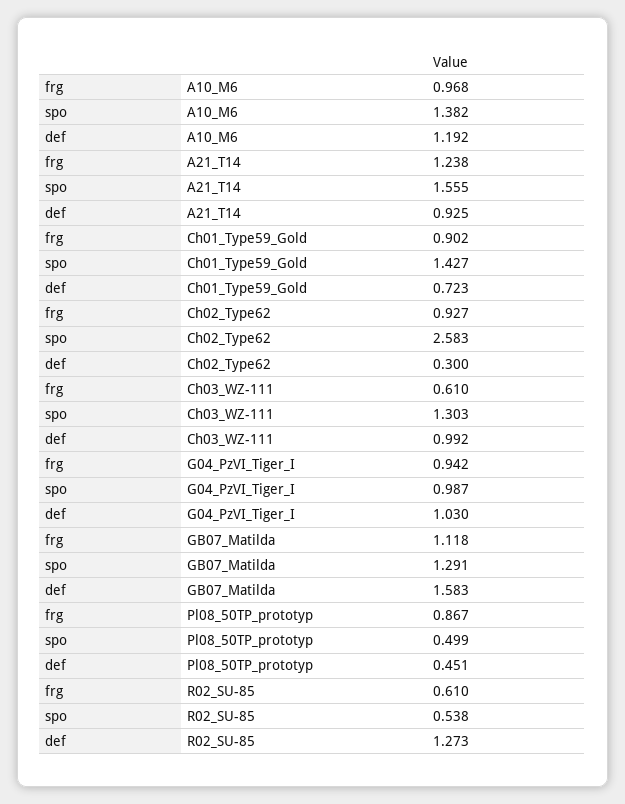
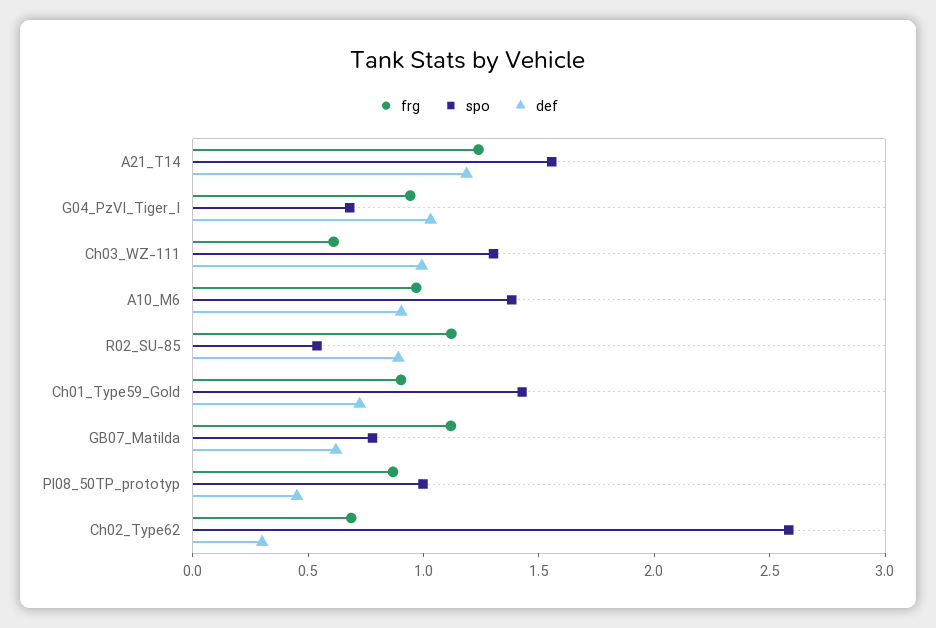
def, A10_M6: 1.192 -> 0.9
def, A21_T14: 0.925 -> 1.2
frg, Ch02_Type62: 0.927 -> 0.7
spo, G04_PzVI_Tiger_I: 0.987 -> 0.7
spo, GB07_Matilda: 1.291 -> 0.8
def, GB07_Matilda: 1.583 -> 0.6
spo, Pl08_50TP_prototyp: 0.499 -> 1
frg, R02_SU-85: 0.61 -> 1.1
def, R02_SU-85: 1.273 -> 0.9

